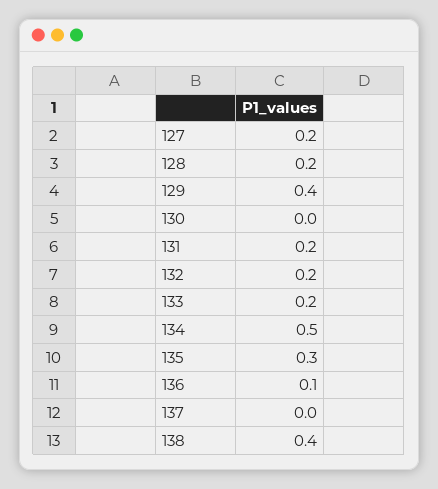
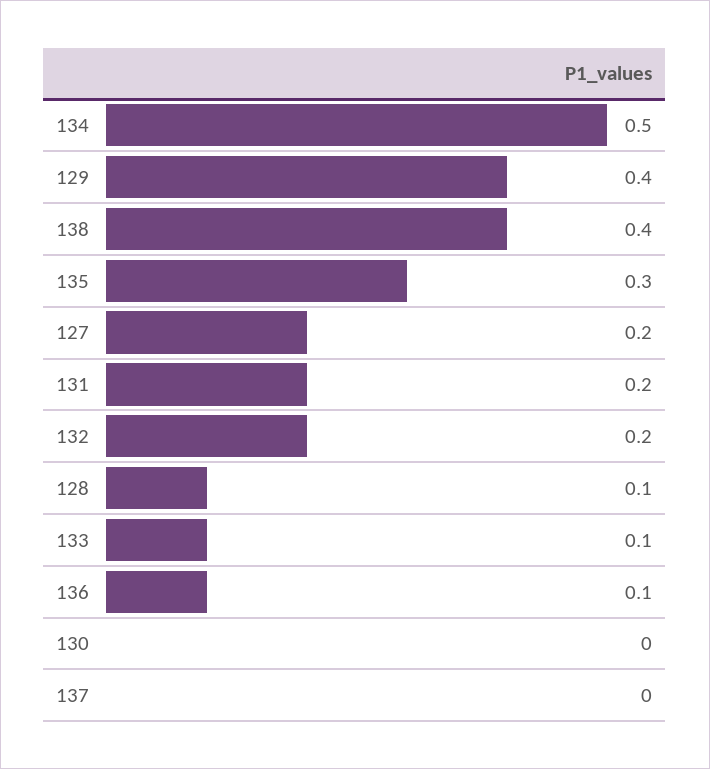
128: 0.2 -> 0.1
133: 0.2 -> 0.1

